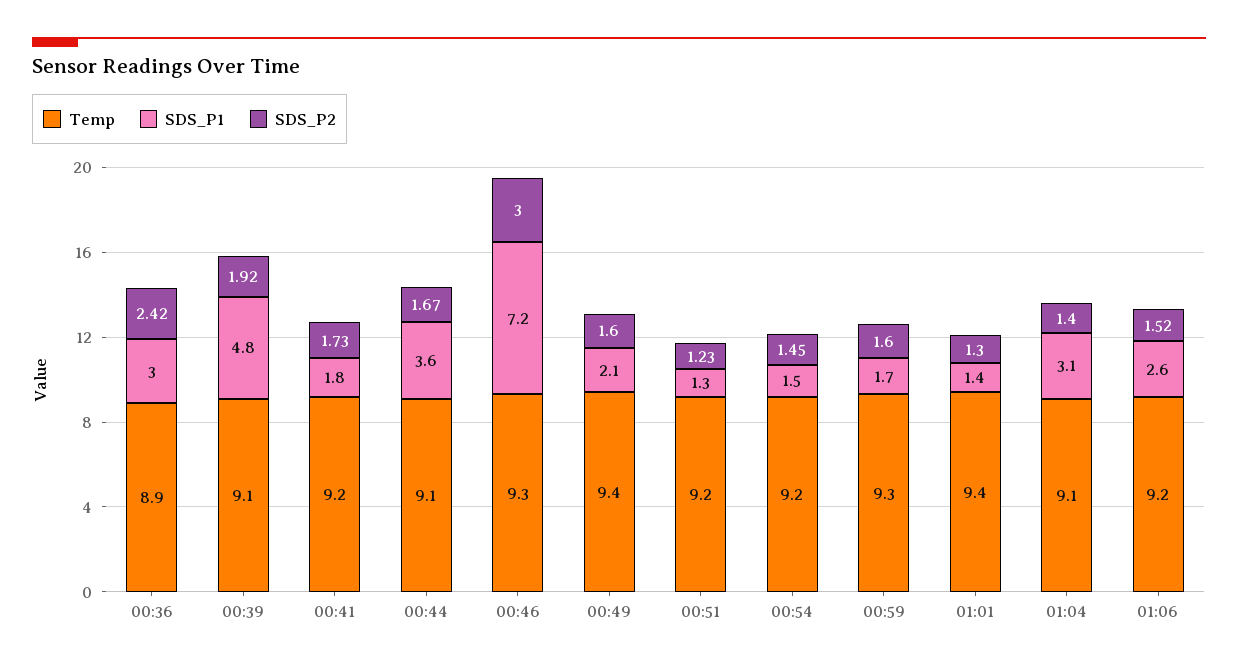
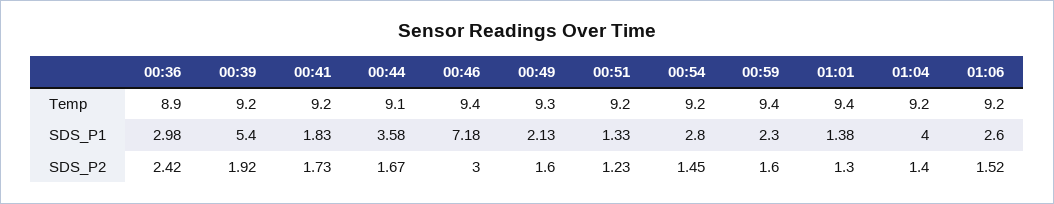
Temp, 00:39: 9.1 -> 9.2
SDS_P1, 00:39: 4.8 -> 5.4
Temp, 00:46: 9.3 -> 9.4
Temp, 00:49: 9.4 -> 9.3
SDS_P1, 00:54: 1.5 -> 2.8
Temp, 00:59: 9.3 -> 9.4
SDS_P1, 00:59: 1.7 -> 2.3
Temp, 01:04: 9.1 -> 9.2
SDS_P1, 01:04: 3.1 -> 4

